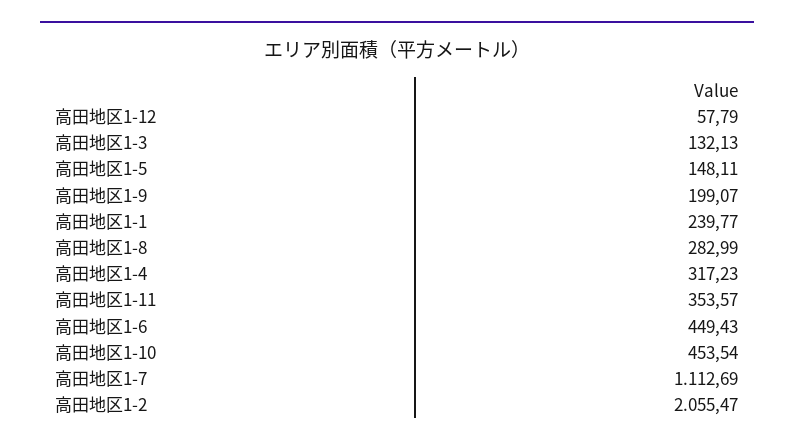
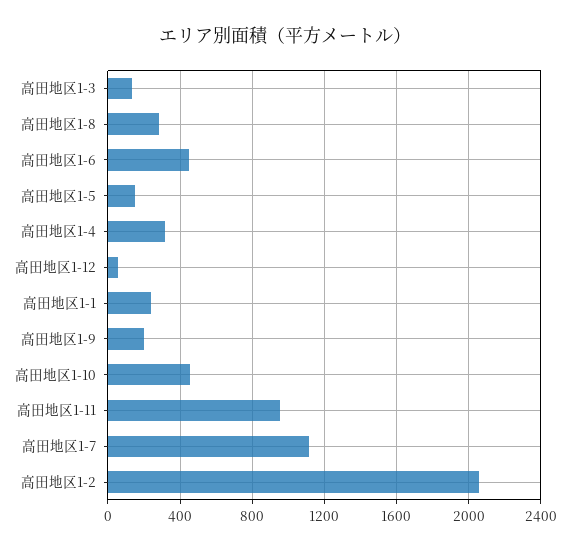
高田地区1-11: 353.57 -> 950

